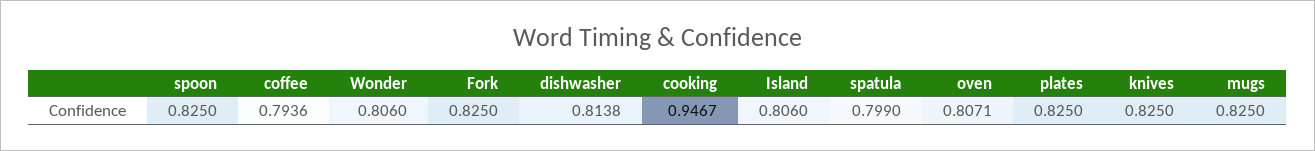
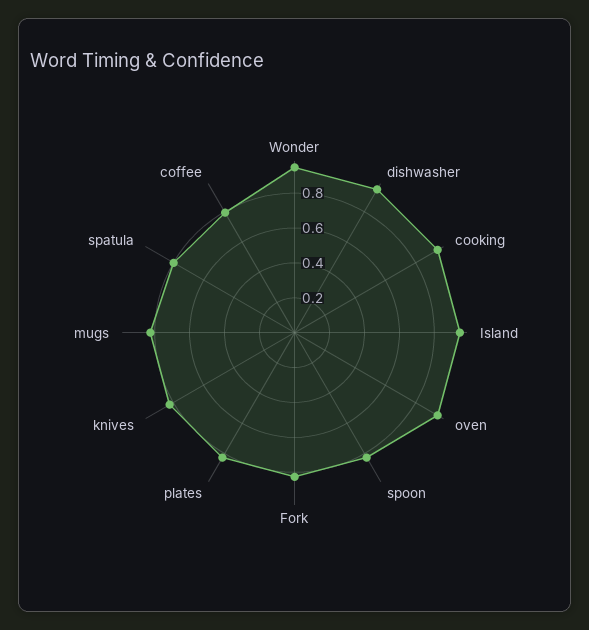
Wonder: 0.806 -> 0.95
dishwasher: 0.8138 -> 0.95
Island: 0.806 -> 0.95
oven: 0.8071 -> 0.95

